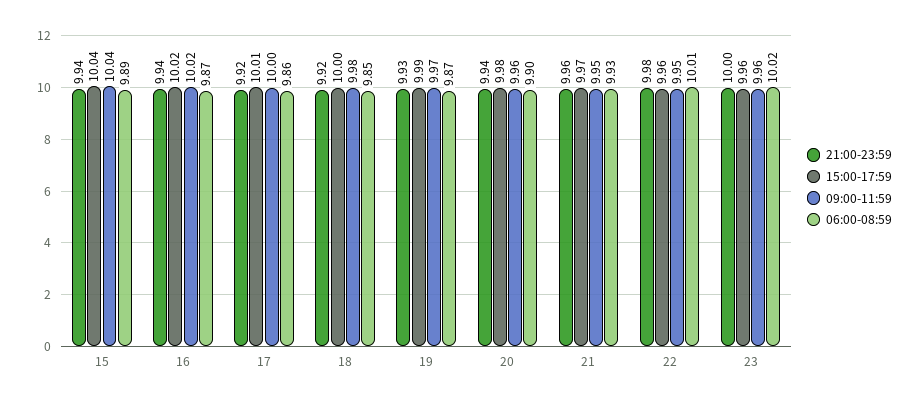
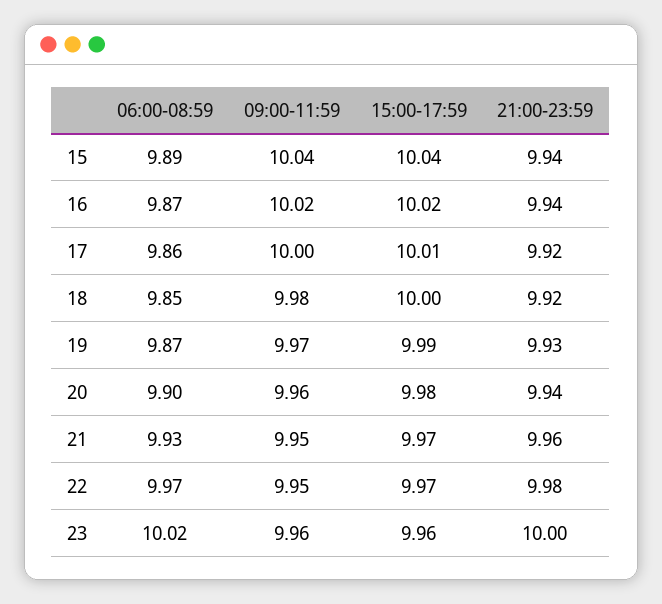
15:00-17:59, 22: 9.96 -> 9.97
06:00-08:59, 22: 10.01 -> 9.97

